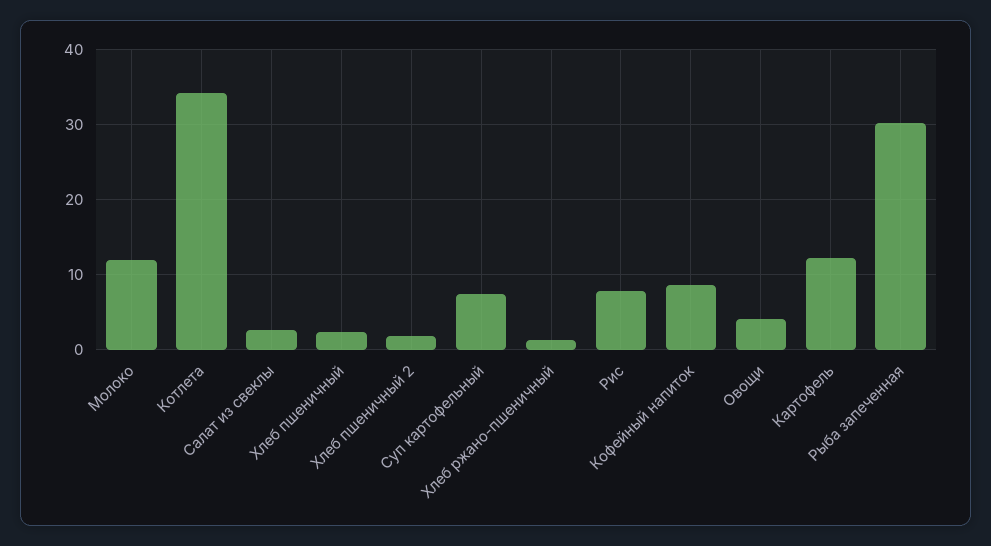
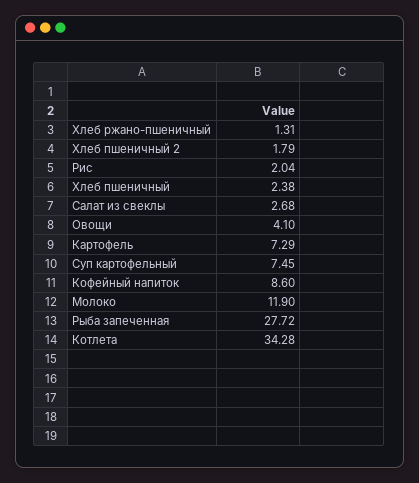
Рис: 8 -> 2.04
Картофель: 12 -> 7.29
Рыба запеченная: 30 -> 27.72

